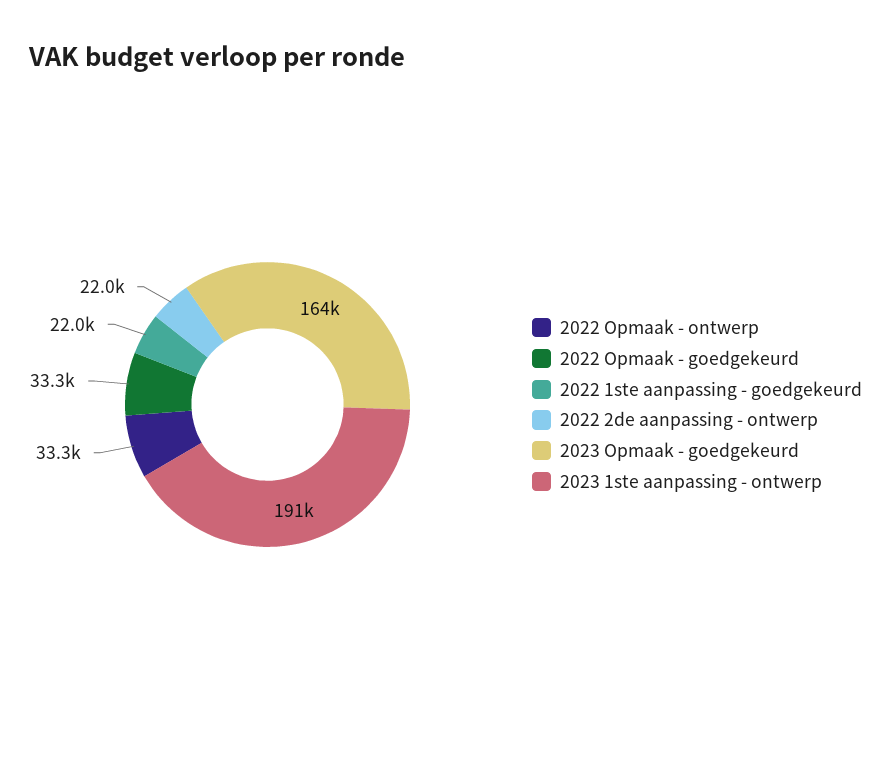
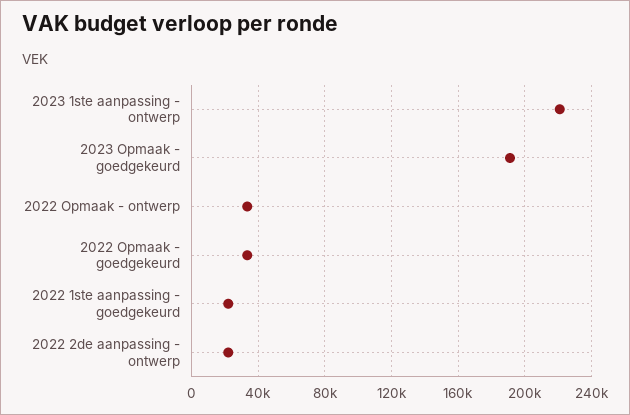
2023 Opmaak - goedgekeurd: 164000 -> 190000
2023 1ste aanpassing - ontwerp: 191000 -> 220000

